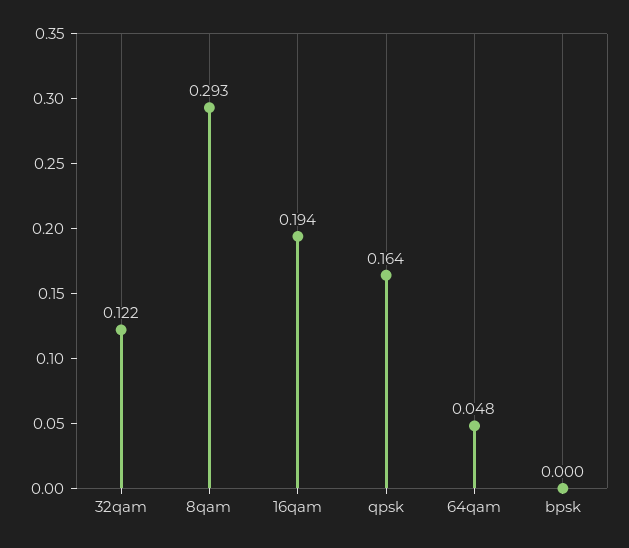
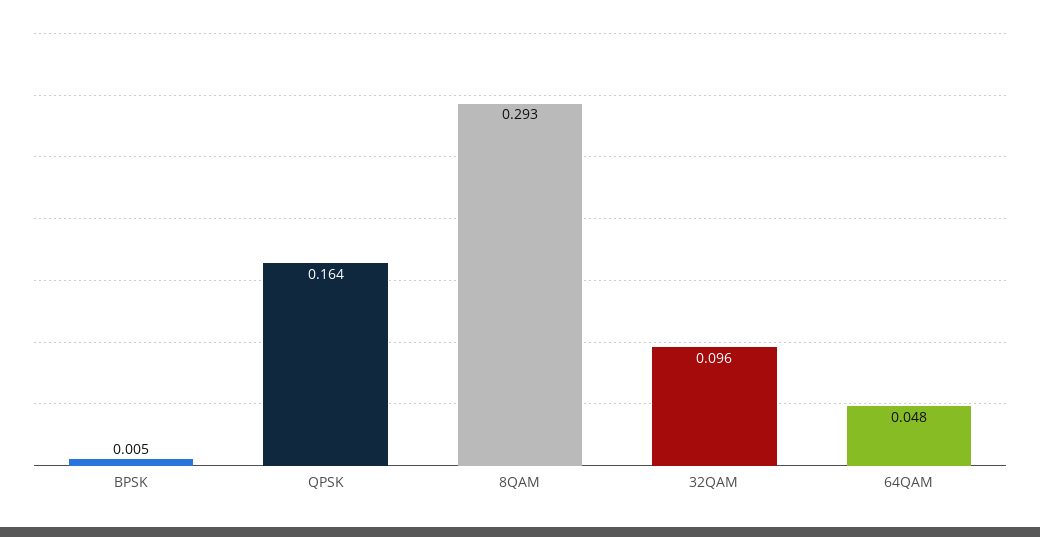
32qam: 0.122 -> 0.096
16qam: 0.194 -> none
bpsk: 0 -> 0.005

